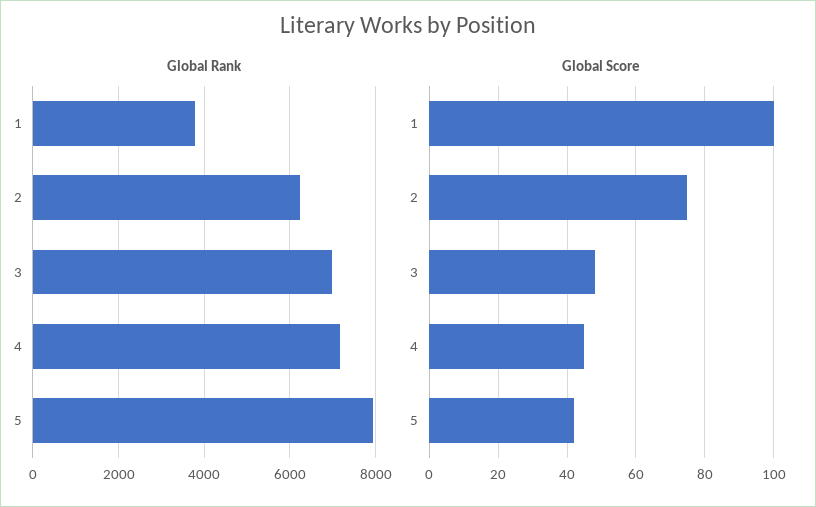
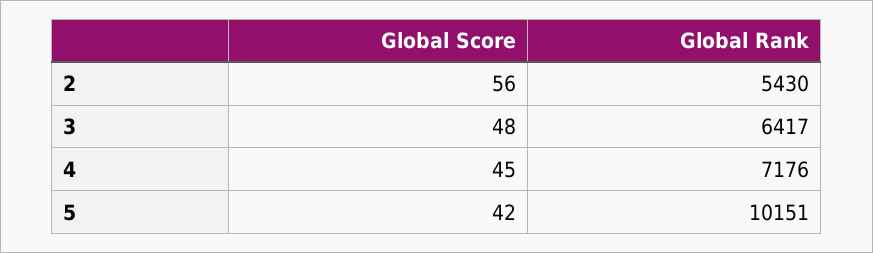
Global Rank, 1: 3800 -> none
Global Rank, 2: 6200 -> 5430
Global Rank, 3: 7000 -> 6417
Global Rank, 5: 8000 -> 10151
Global Score, 1: 100 -> none
Global Score, 2: 75 -> 56

